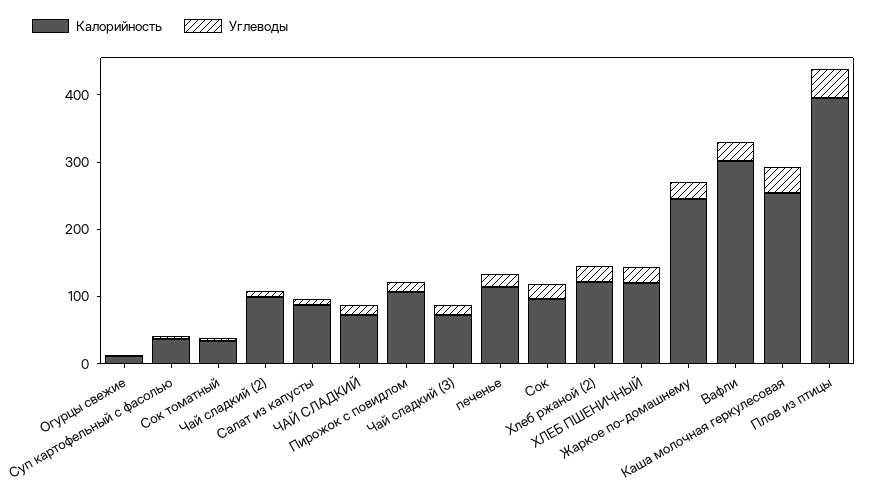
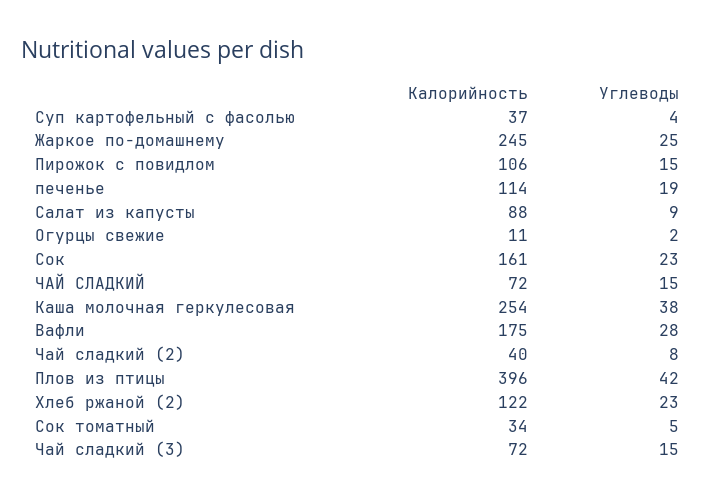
Калорийность, Чай сладкий (2): 100 -> 40
Калорийность, Сок: 100 -> 161
Калорийность, ХЛЕБ ПШЕНИЧНЫЙ: 120 -> none
Углеводы, ХЛЕБ ПШЕНИЧНЫЙ: 20 -> none
Калорийность, Вафли: 300 -> 175

